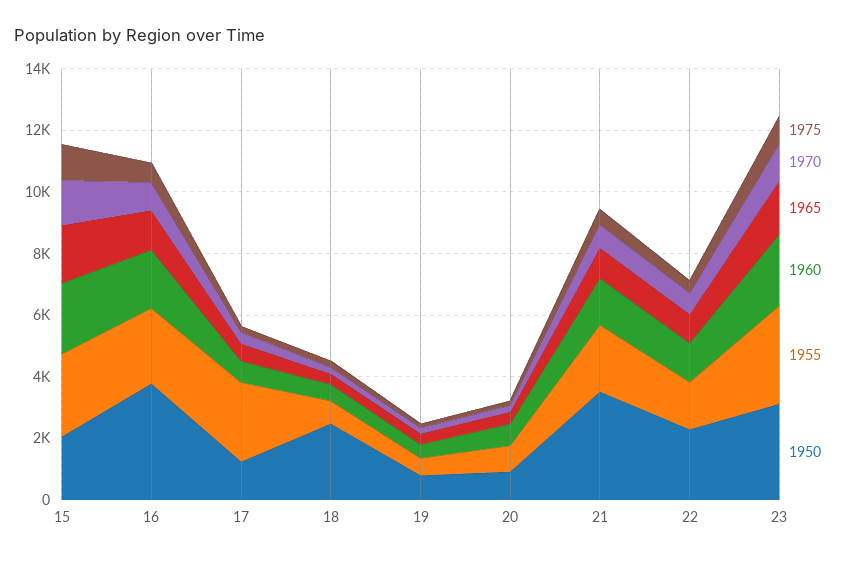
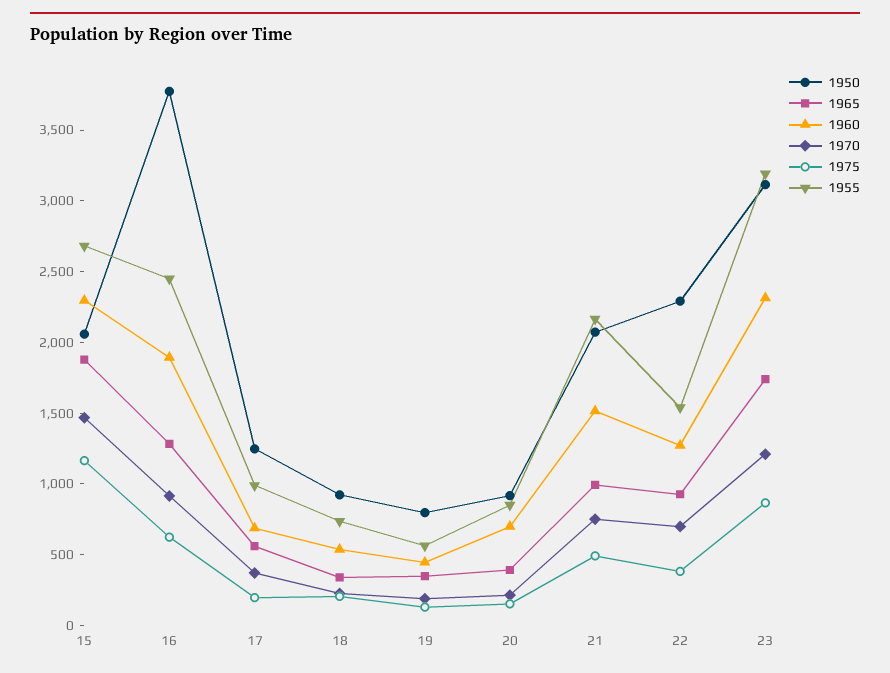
1955, 17: 2500 -> 1000
1950, 18: 2500 -> 900
1950, 21: 3500 -> 2100

